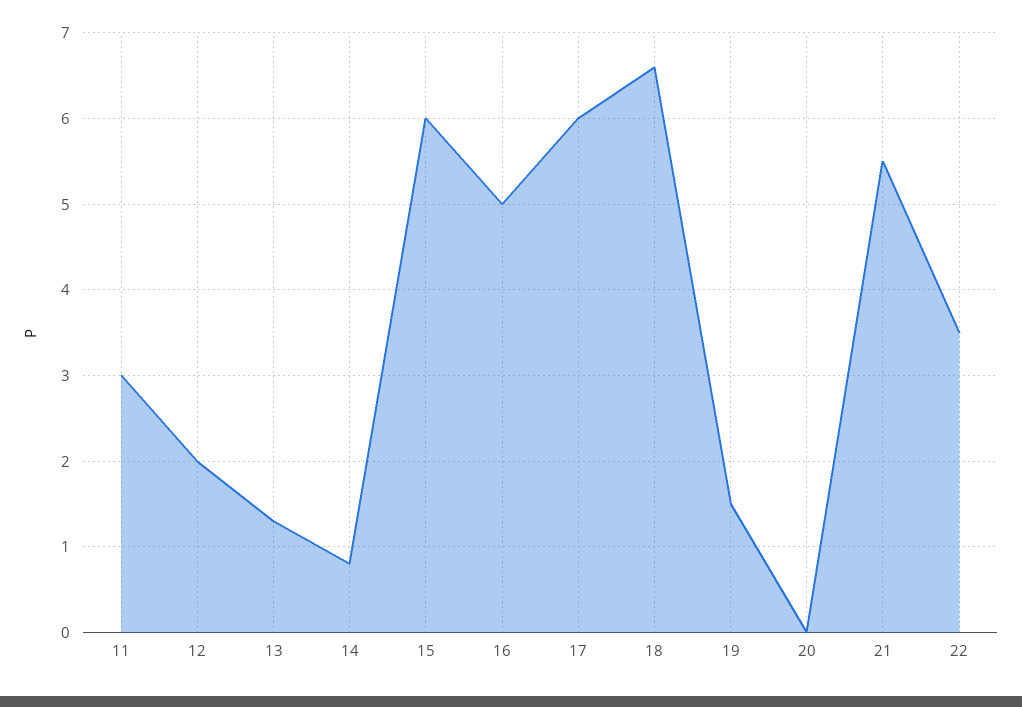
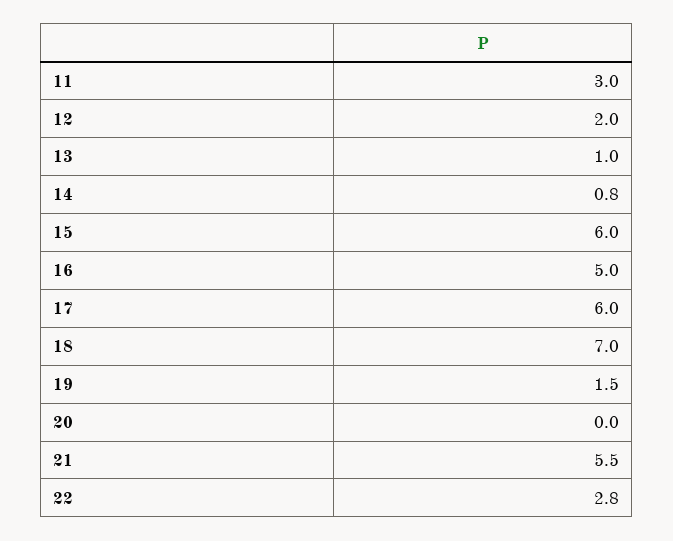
13: 1.3 -> 1
18: 6.6 -> 7
22: 3.5 -> 2.8

